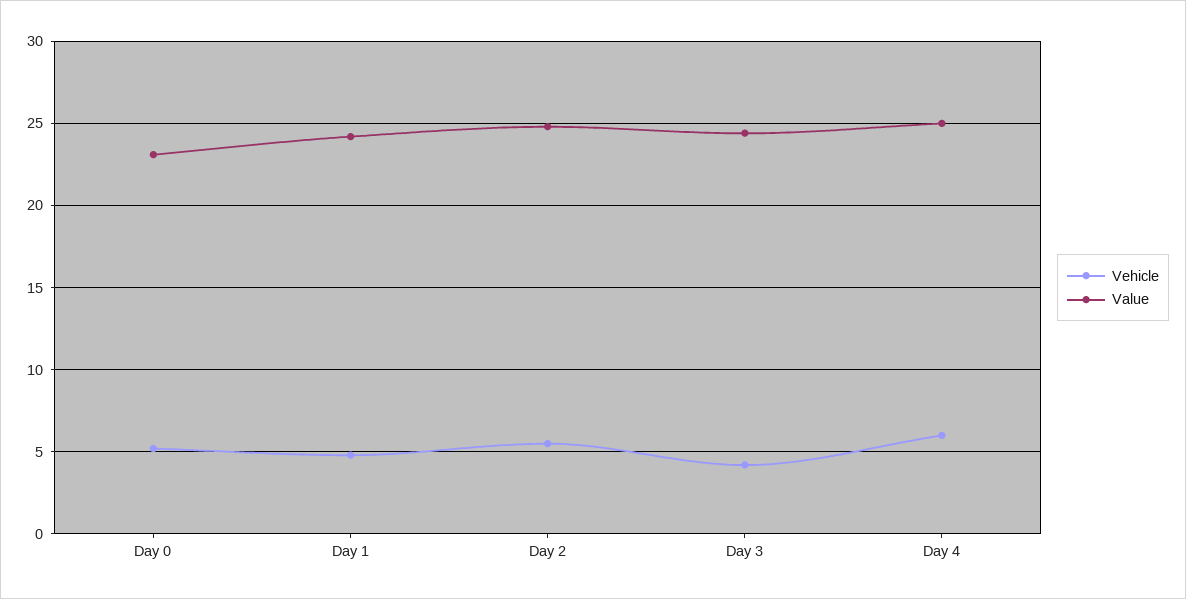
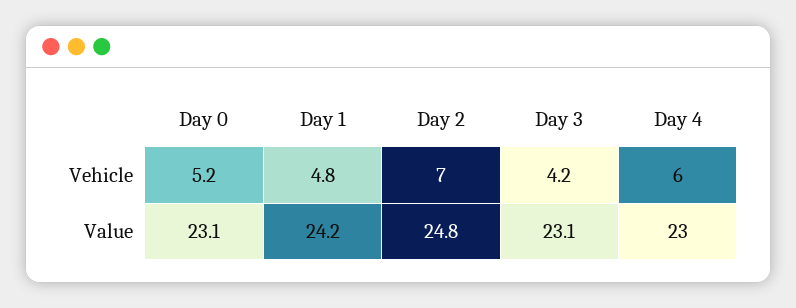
Vehicle, Day 2: 5.5 -> 7
Value, Day 3: 24.5 -> 23.1
Value, Day 4: 25 -> 23

